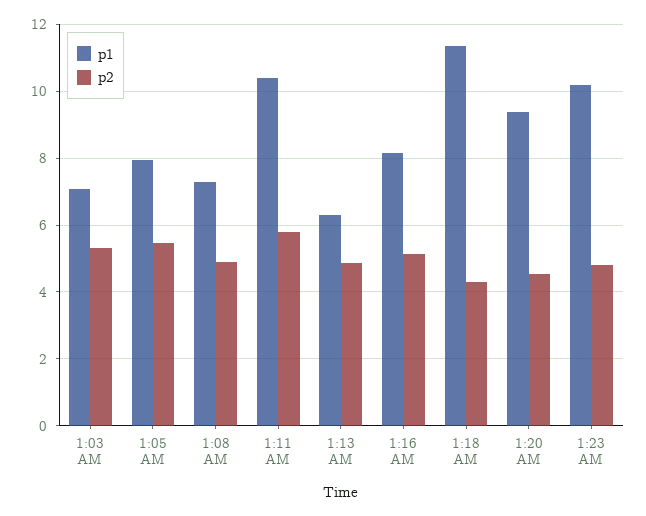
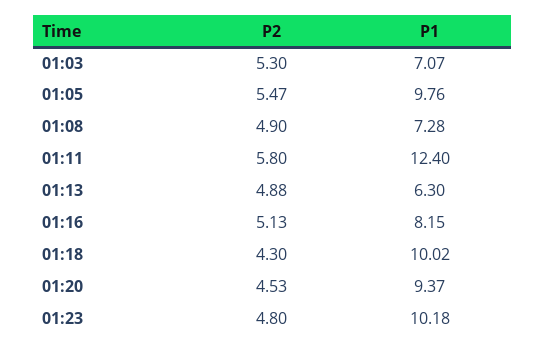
p1, 1:05 AM: 8 -> 9.76
p1, 1:11 AM: 10.4 -> 12.4
p1, 1:18 AM: 11.4 -> 10.02

